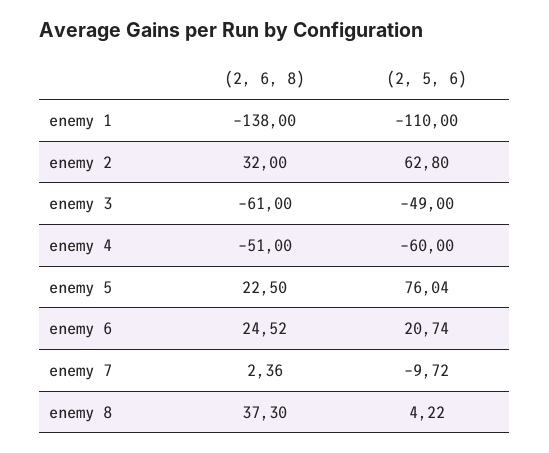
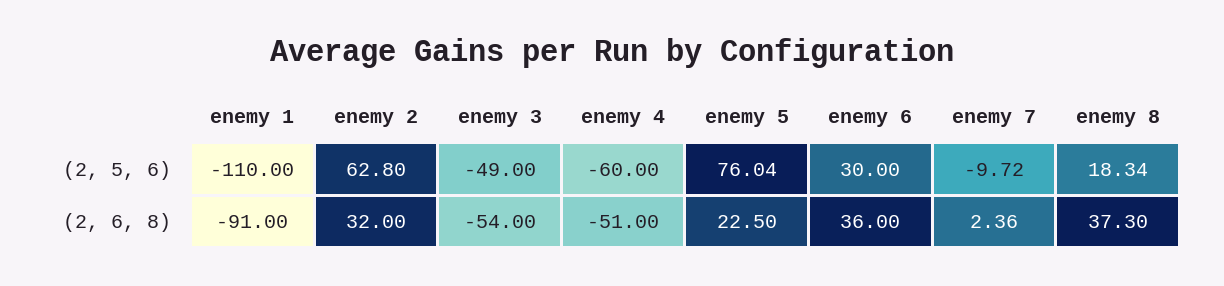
(2, 6, 8), enemy 1: -138 -> -91
(2, 6, 8), enemy 3: -61 -> -54
(2, 6, 8), enemy 6: 24.52 -> 36
(2, 5, 6), enemy 6: 20.74 -> 30
(2, 5, 6), enemy 8: 4.22 -> 18.34

